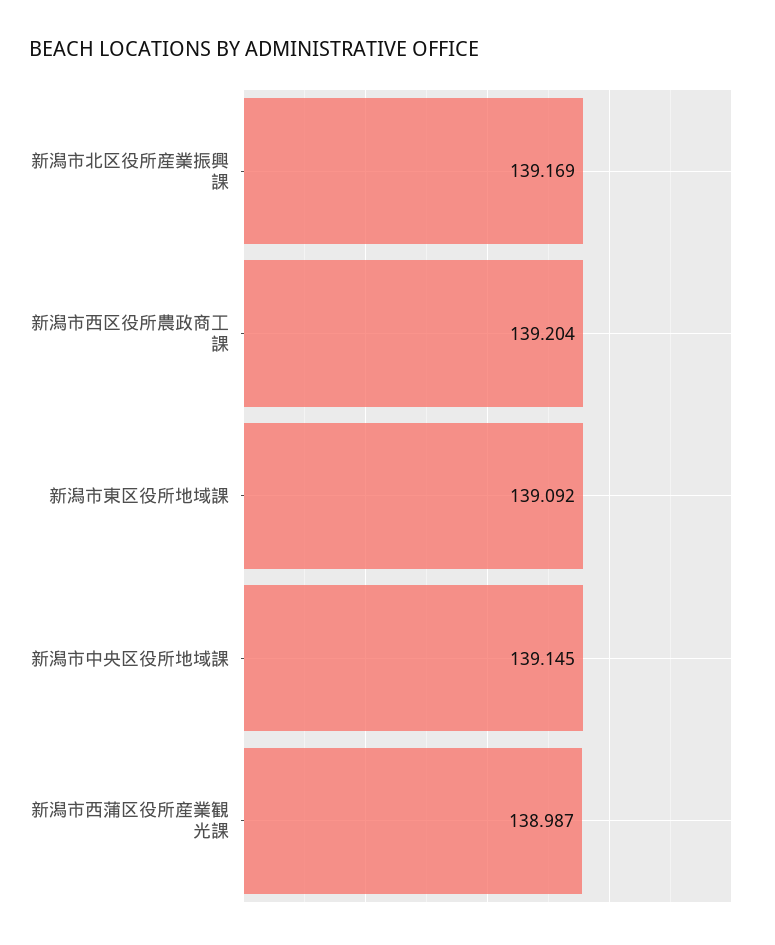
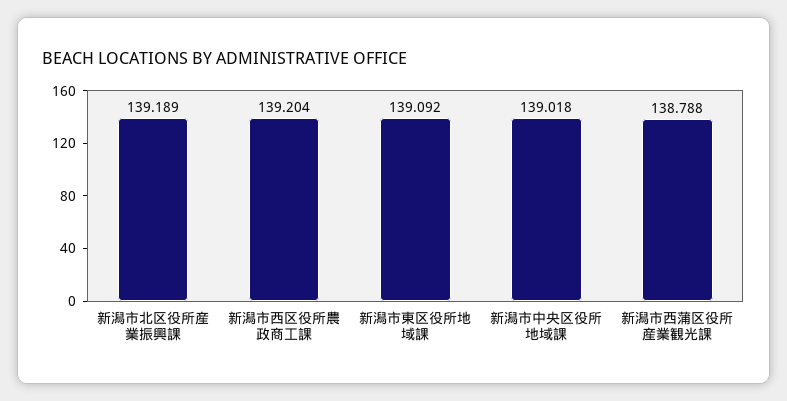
新潟市北区役所産業振興課: 139.169 -> 139.189
新潟市中央区役所地域課: 139.145 -> 139.018
新潟市西蒲区役所産業観光課: 138.987 -> 138.788

